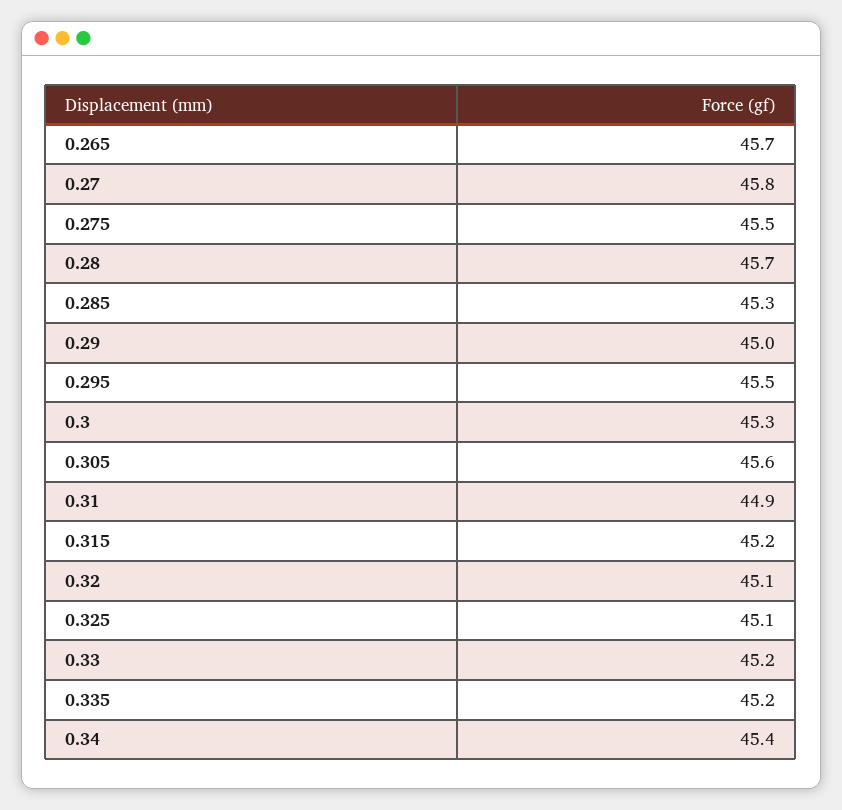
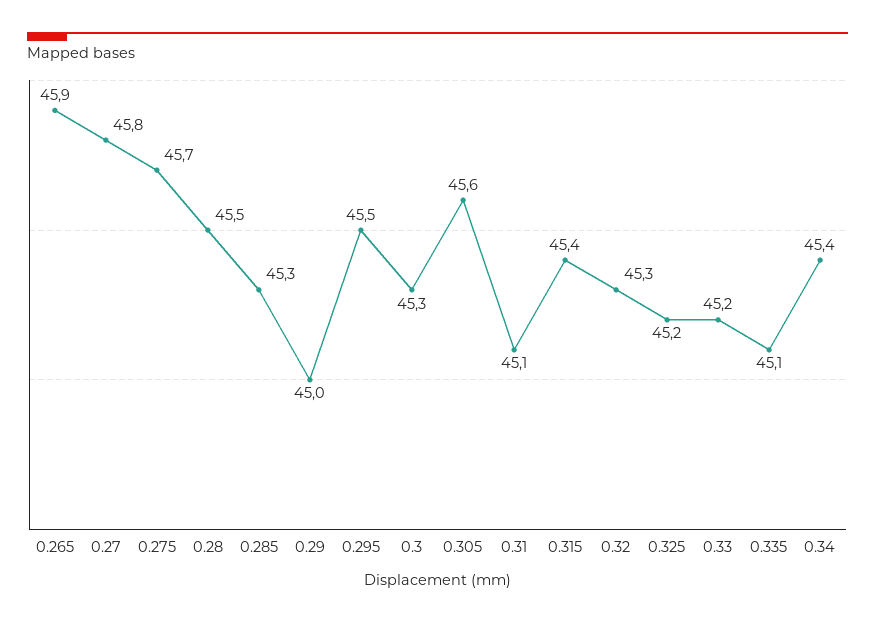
0.265: 45.7 -> 45.9
0.275: 45.5 -> 45.7
0.28: 45.7 -> 45.5
0.31: 44.9 -> 45.1
0.315: 45.2 -> 45.4
0.32: 45.1 -> 45.3
0.325: 45.1 -> 45.2
0.335: 45.2 -> 45.1

